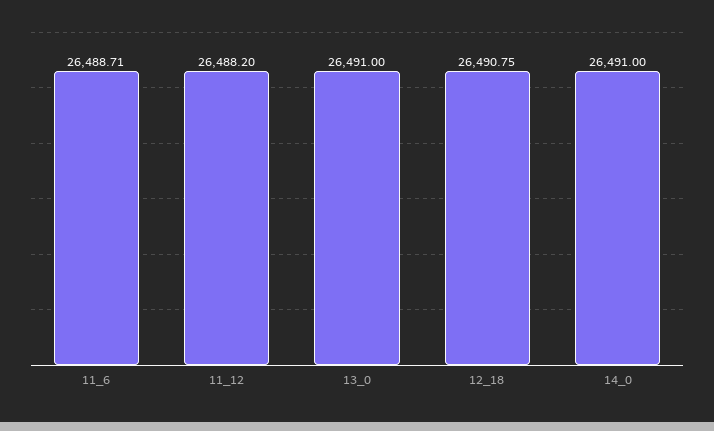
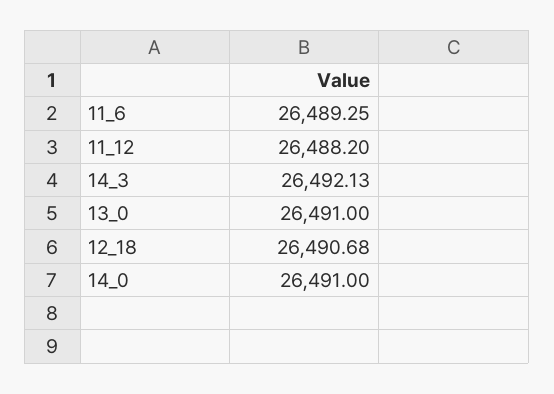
11_6: 26488.71 -> 26489.25
12_18: 26490.75 -> 26490.68
14_3: none -> 26492.13

